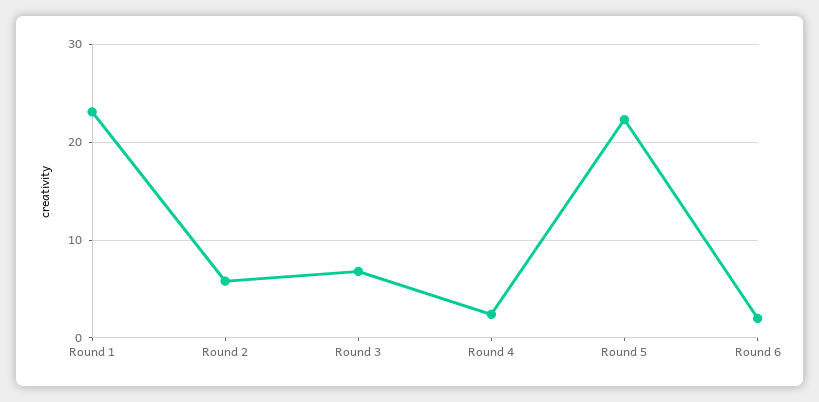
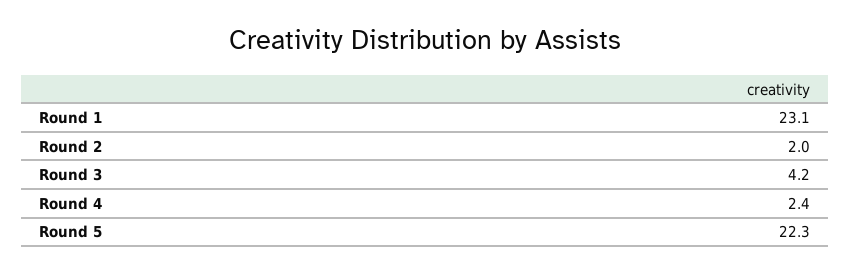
Round 2: 6 -> 2
Round 3: 7 -> 4.2
Round 6: 2 -> none

